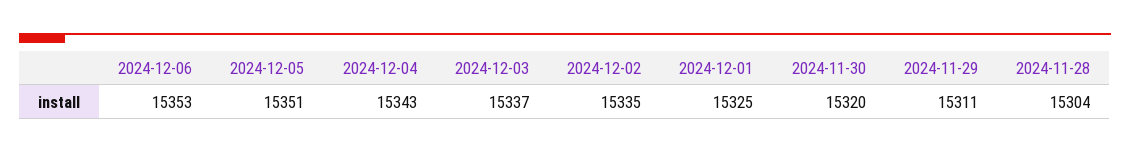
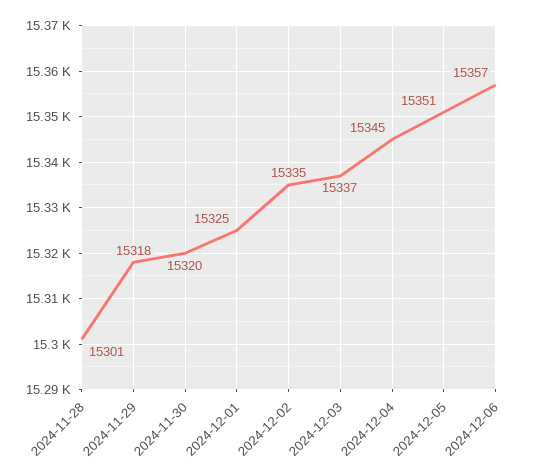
2024-12-06: 15353 -> 15357
2024-12-04: 15343 -> 15345
2024-11-29: 15311 -> 15318
2024-11-28: 15304 -> 15301

